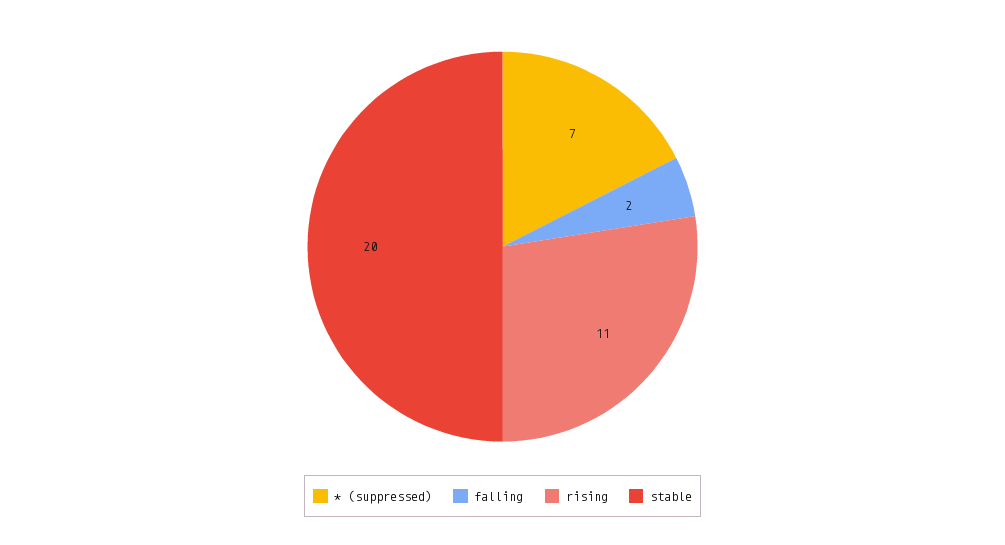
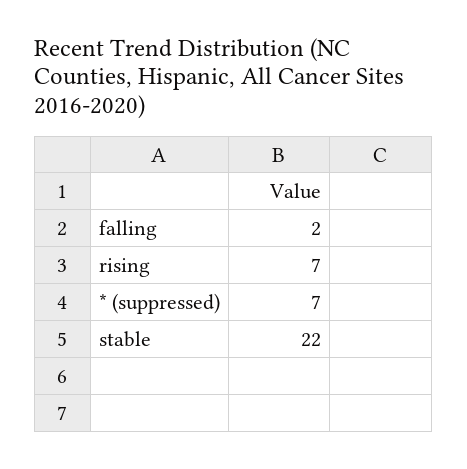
rising: 11 -> 7
stable: 20 -> 22

